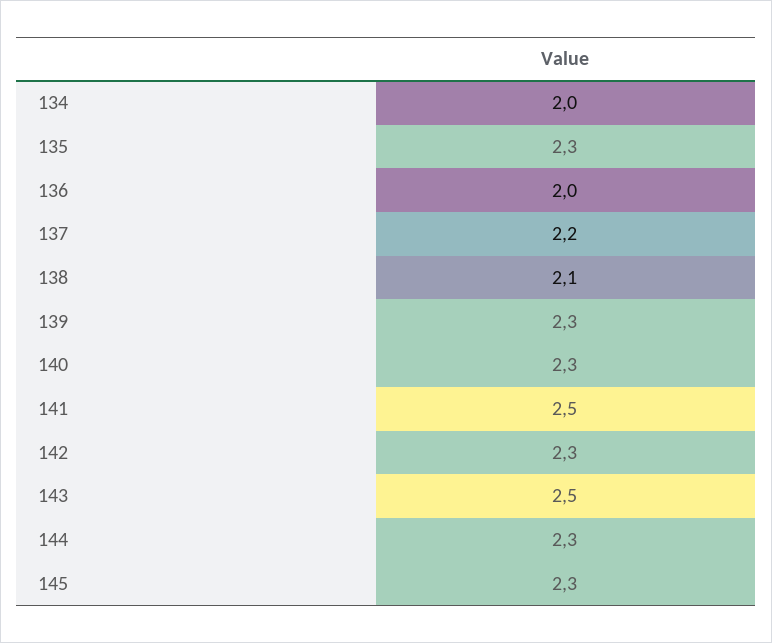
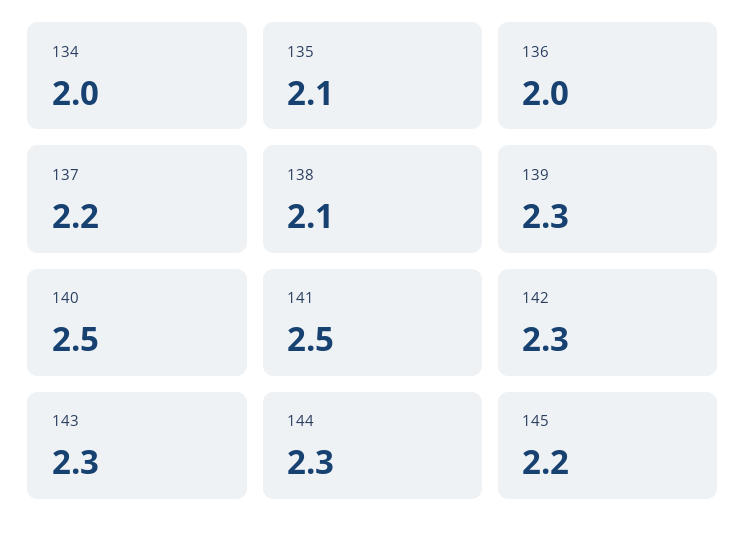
135: 2.3 -> 2.1
140: 2.3 -> 2.5
143: 2.5 -> 2.3
145: 2.3 -> 2.2

